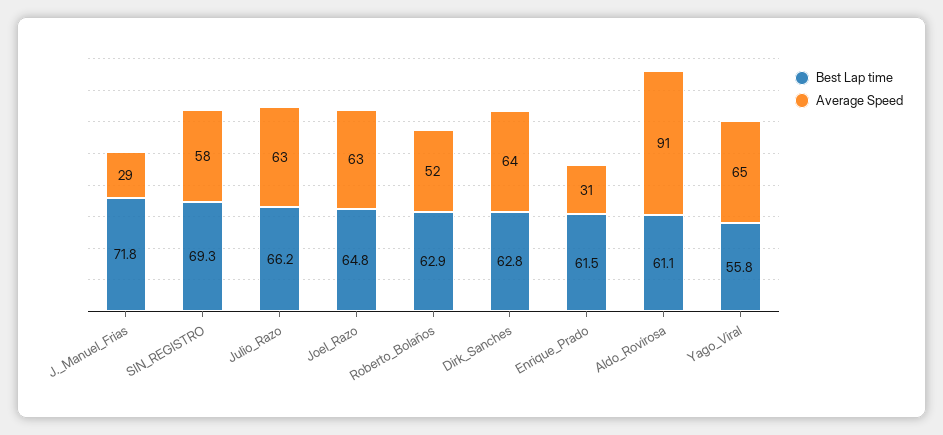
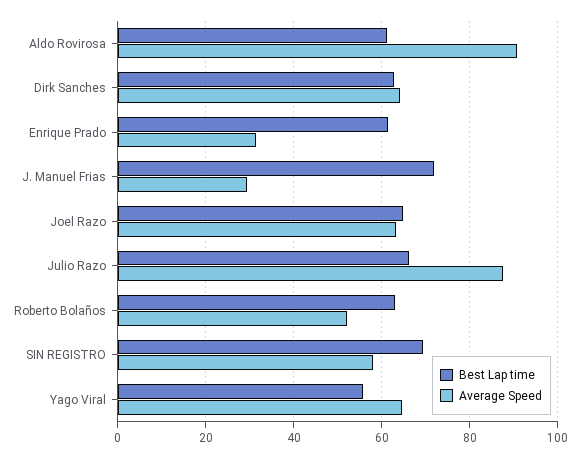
Average Speed, Julio_Razo: 63 -> 88

